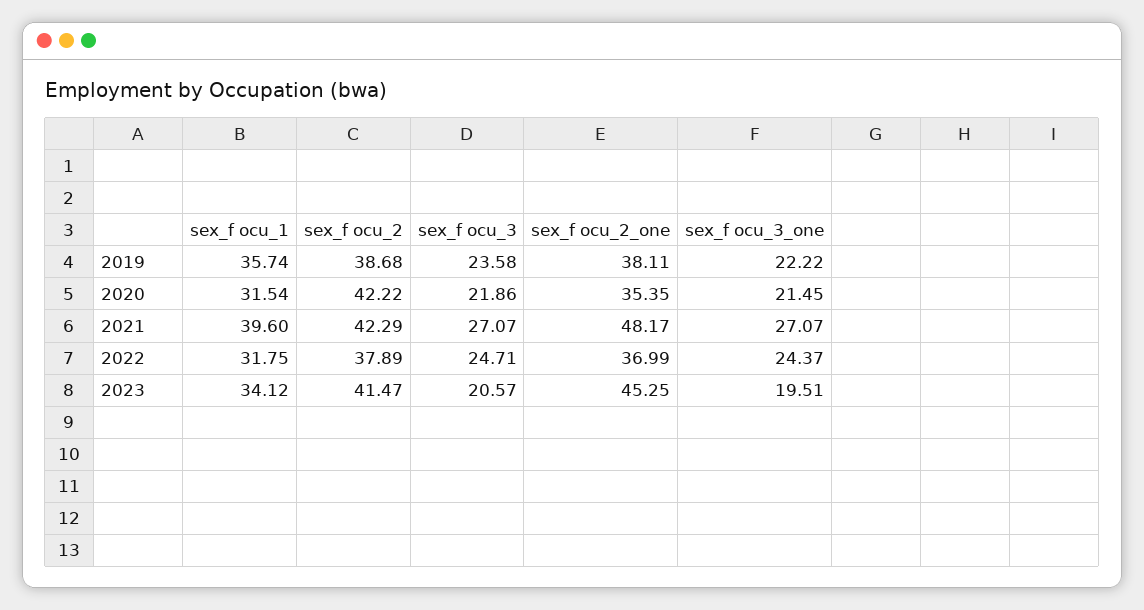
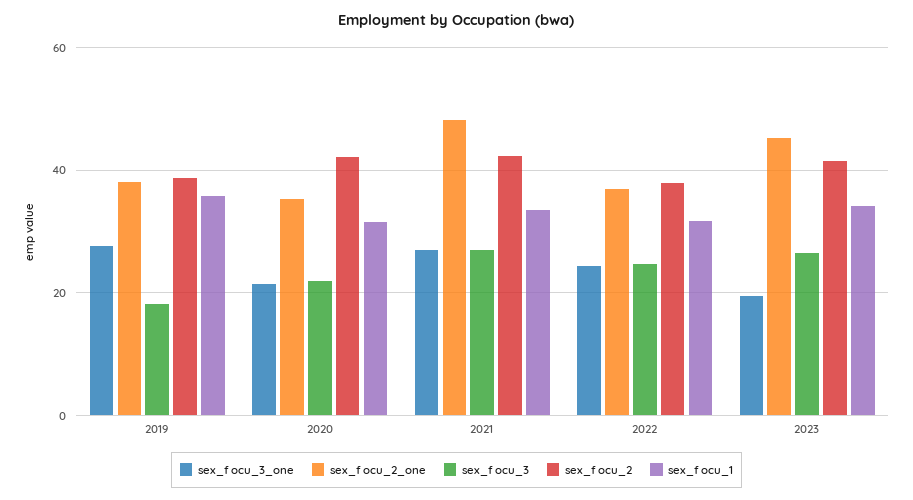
sex_f ocu_3, 2019: 23.58 -> 18
sex_f ocu_3_one, 2019: 22.22 -> 28
sex_f ocu_1, 2021: 39.6 -> 34
sex_f ocu_3, 2023: 20.57 -> 26

